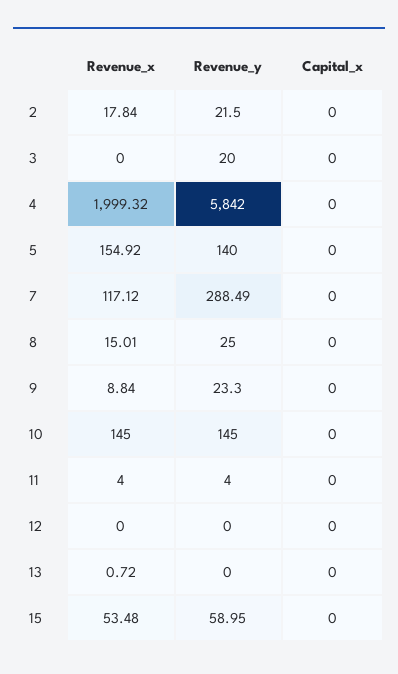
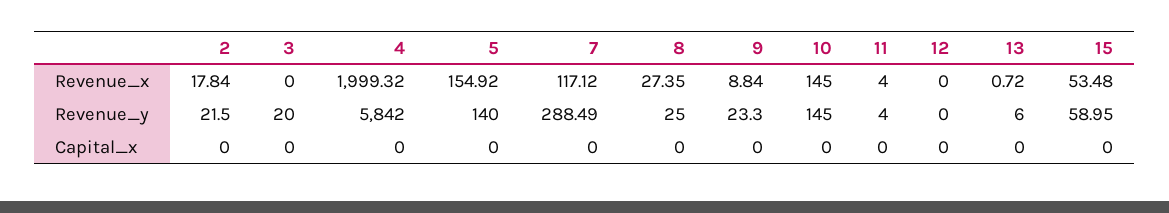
Revenue_x, 8: 15.01 -> 27.35
Revenue_y, 13: 0 -> 6

